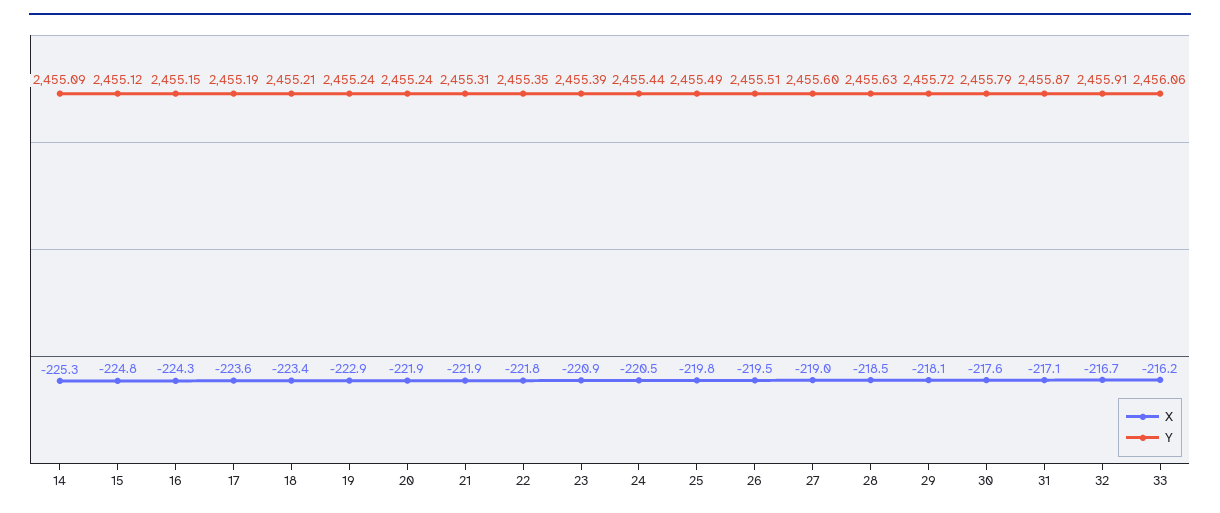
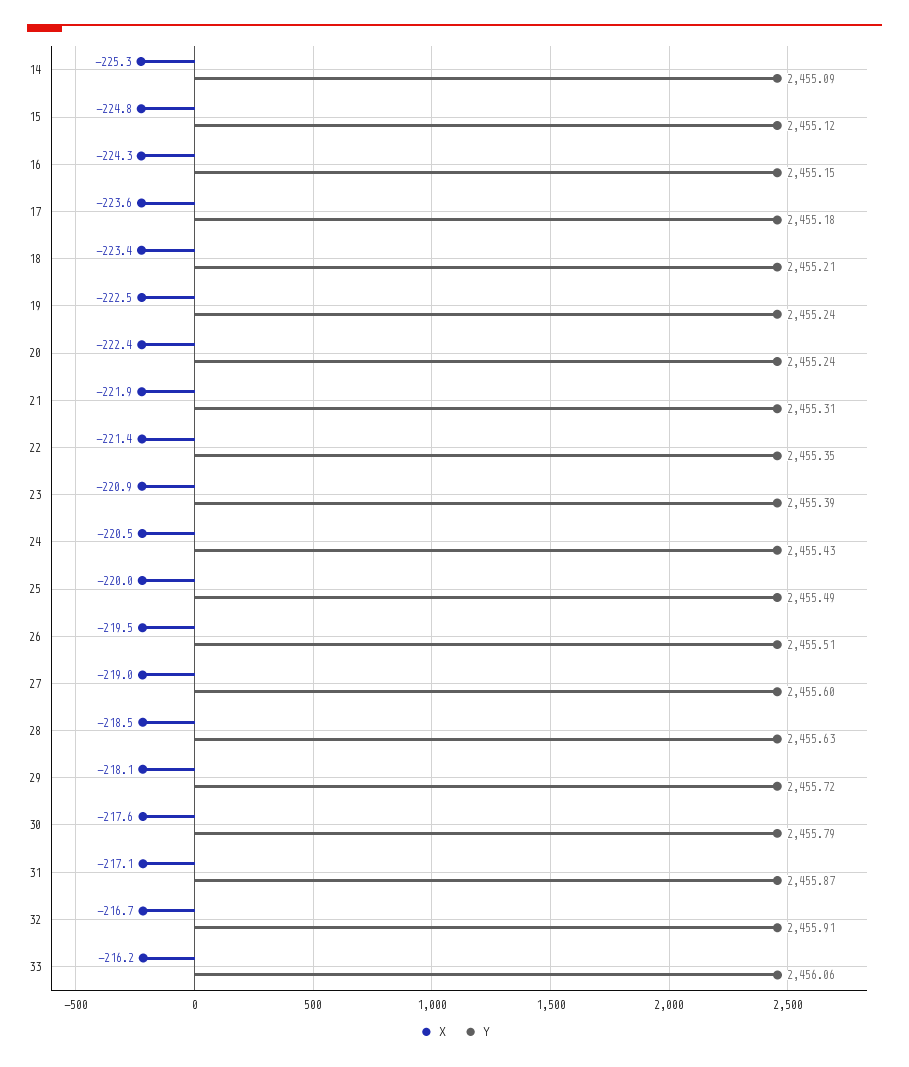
Y, 17: 2455.19 -> 2455.18
X, 19: -222.9 -> -222.5
X, 20: -221.9 -> -222.4
X, 22: -221.8 -> -221.4
Y, 24: 2455.44 -> 2455.43
X, 25: -219.8 -> -220

